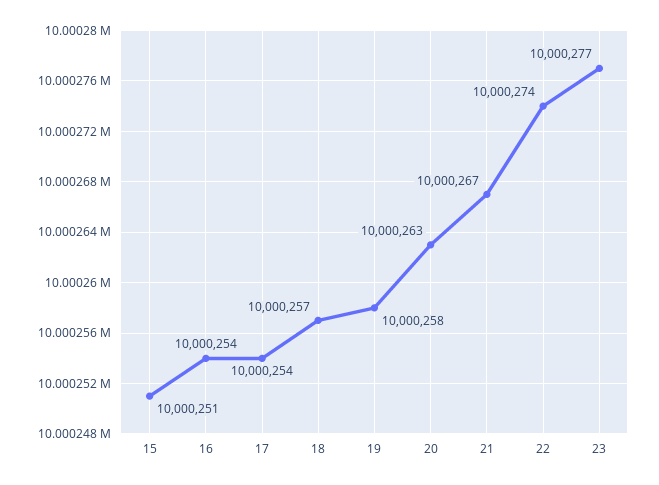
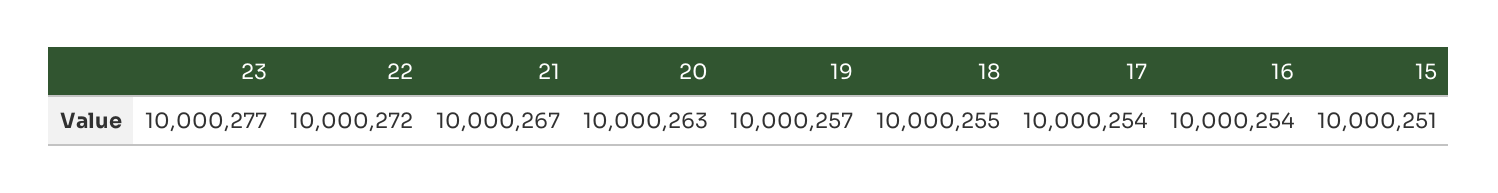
18: 10000257 -> 10000255
19: 10000258 -> 10000257
22: 10000274 -> 10000272

